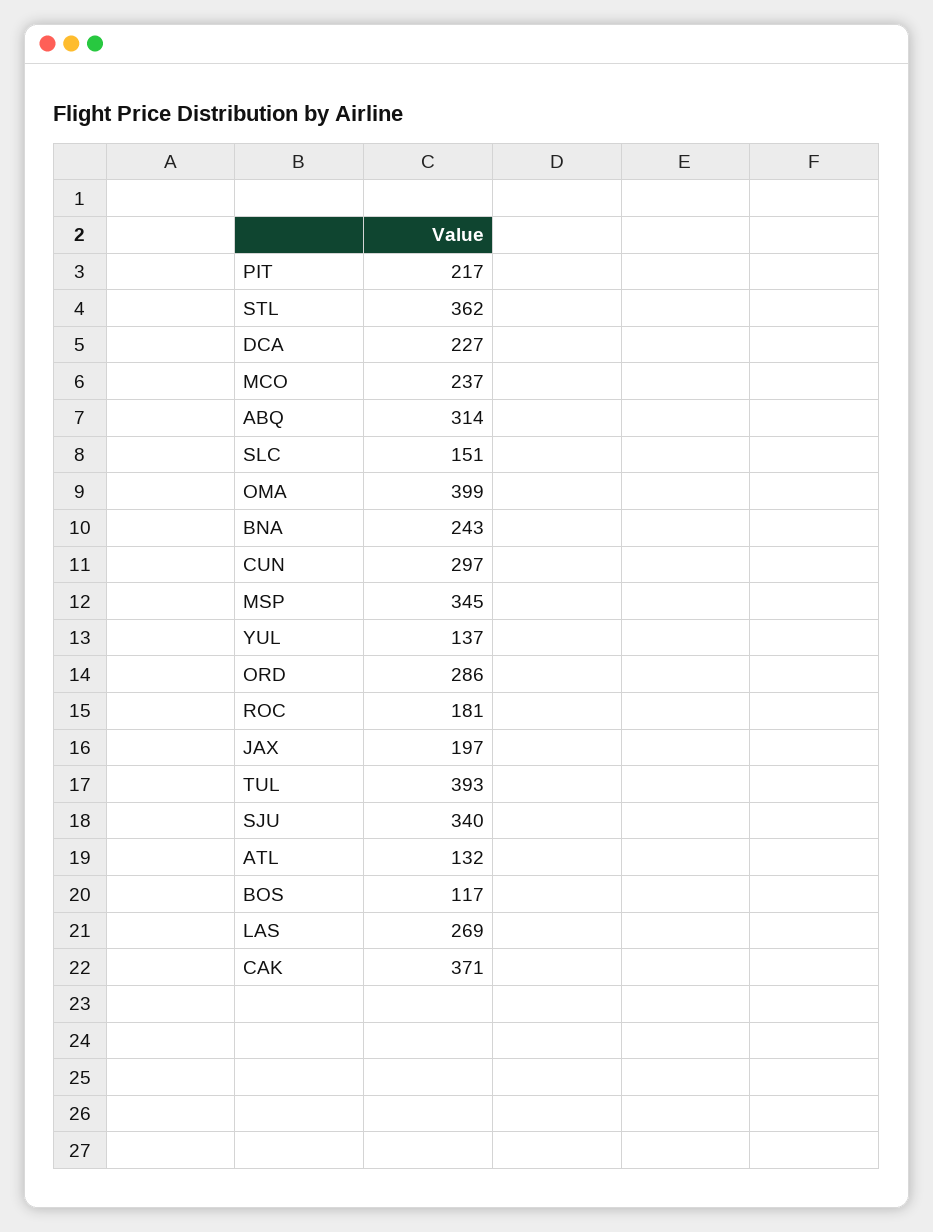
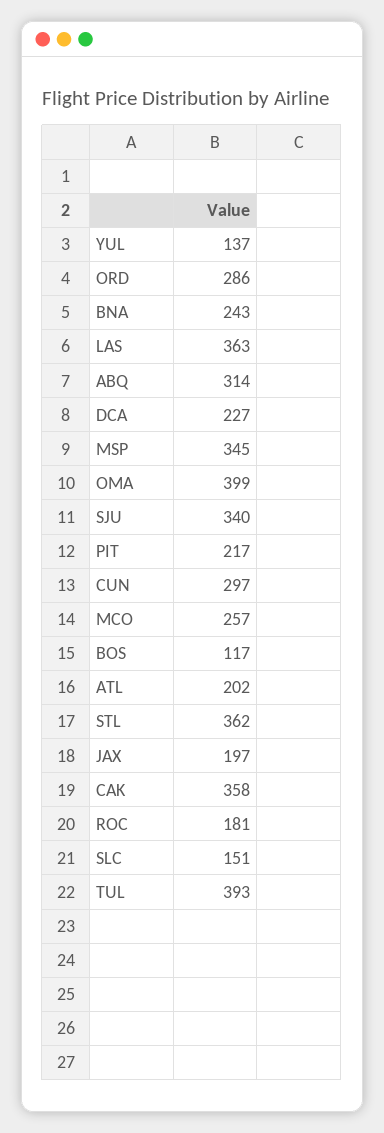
MCO: 237 -> 257
ATL: 132 -> 202
LAS: 269 -> 363
CAK: 371 -> 358

